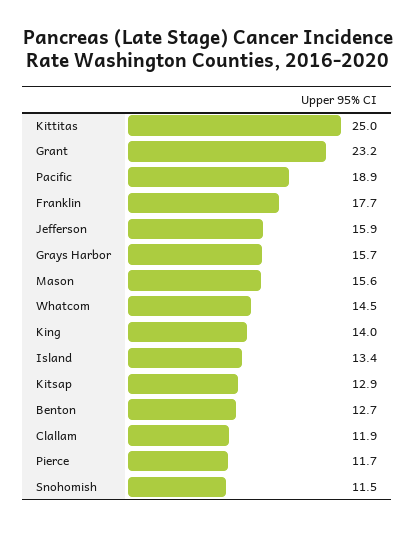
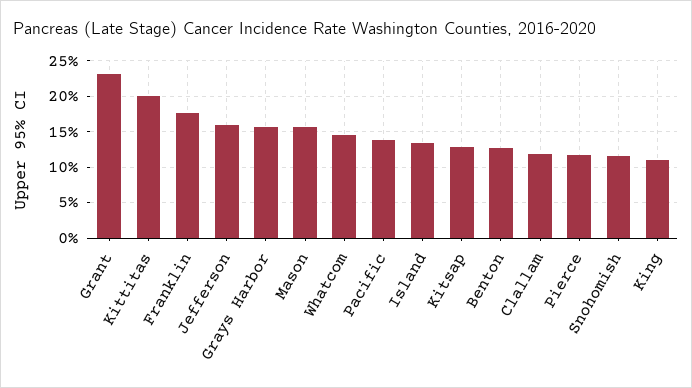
Kittitas: 25 -> 20
Pacific: 18.9 -> 14
King: 14 -> 11

